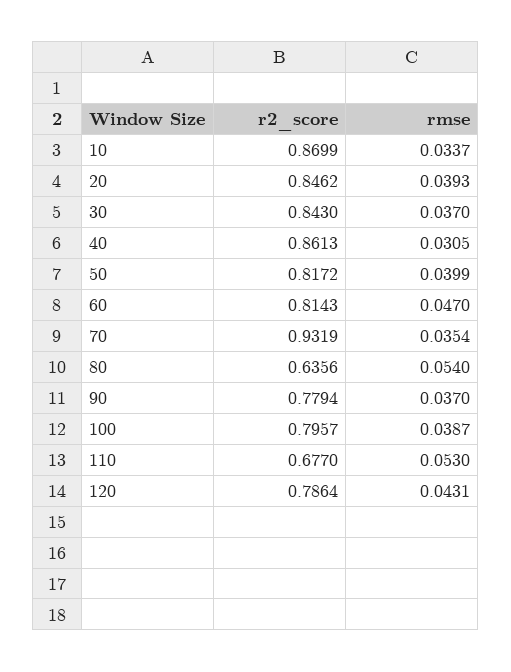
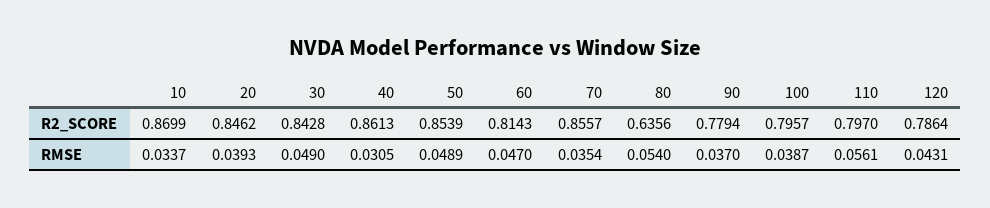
r2_score, 30: 0.843 -> 0.8428
rmse, 30: 0.037 -> 0.049
r2_score, 50: 0.8172 -> 0.8539
rmse, 50: 0.0399 -> 0.0489
r2_score, 70: 0.9319 -> 0.8557
r2_score, 110: 0.677 -> 0.797
rmse, 110: 0.053 -> 0.0561

